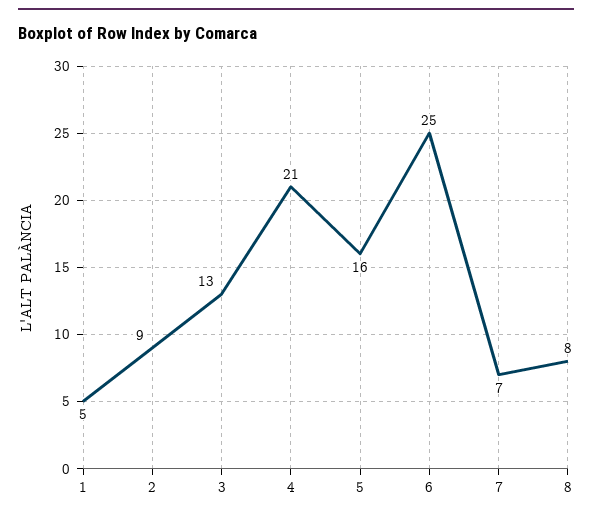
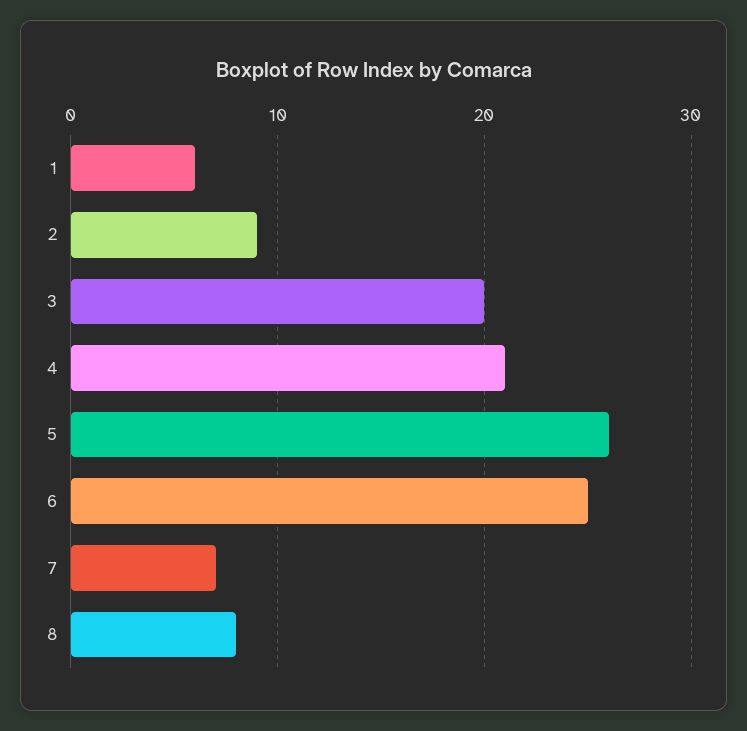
1: 5 -> 6
3: 13 -> 20
5: 16 -> 26

